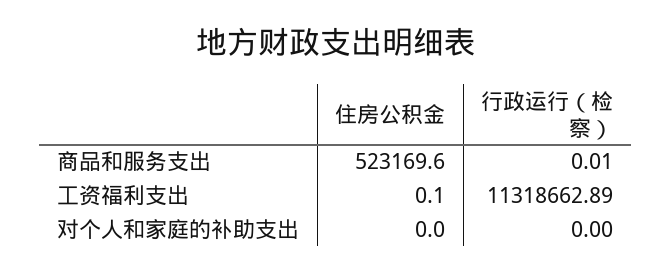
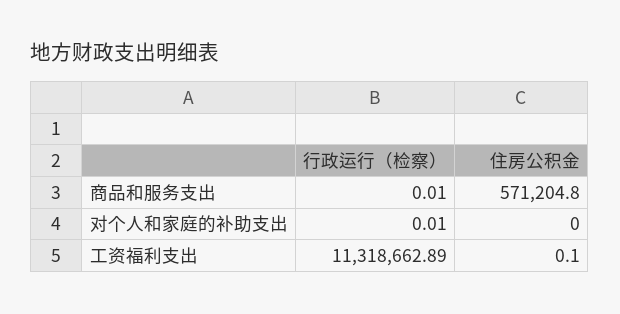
住房公积金, 商品和服务支出: 523169.6 -> 571204.8
行政运行（检察）, 对个人和家庭的补助支出: 0 -> 0.01

